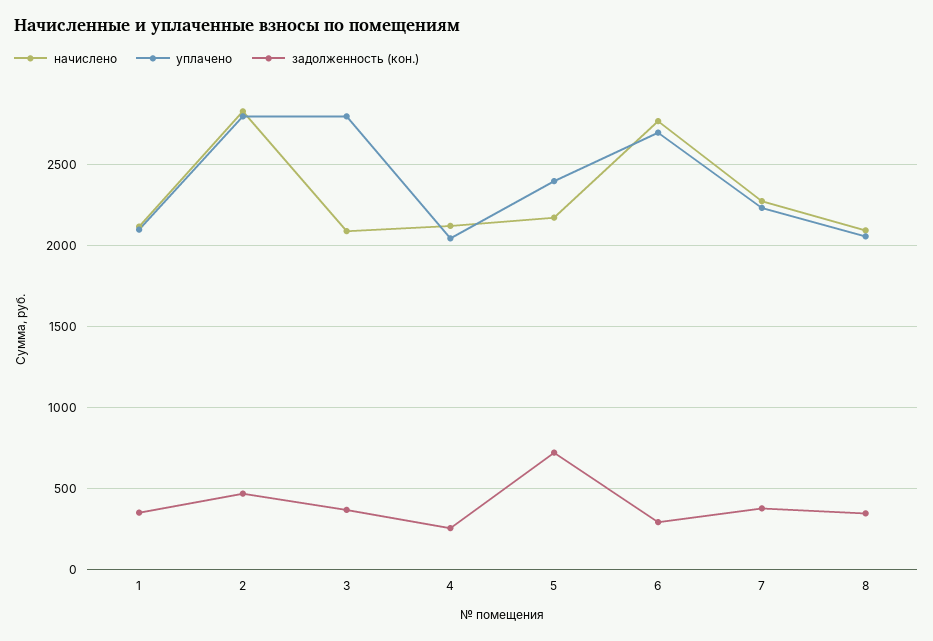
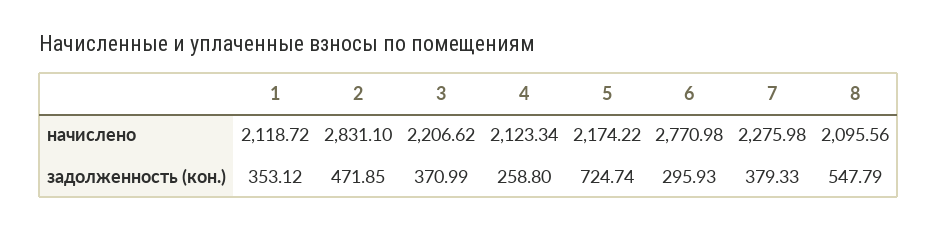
уплачено, 1: 2100 -> none
уплачено, 2: 2800 -> none
начислено, 3: 2100 -> 2206.62
уплачено, 3: 2800 -> none
уплачено, 4: 2050 -> none
уплачено, 5: 2400 -> none
уплачено, 6: 2700 -> none
уплачено, 7: 2250 -> none
уплачено, 8: 2050 -> none
задолженность (кон.), 8: 350 -> 547.79

